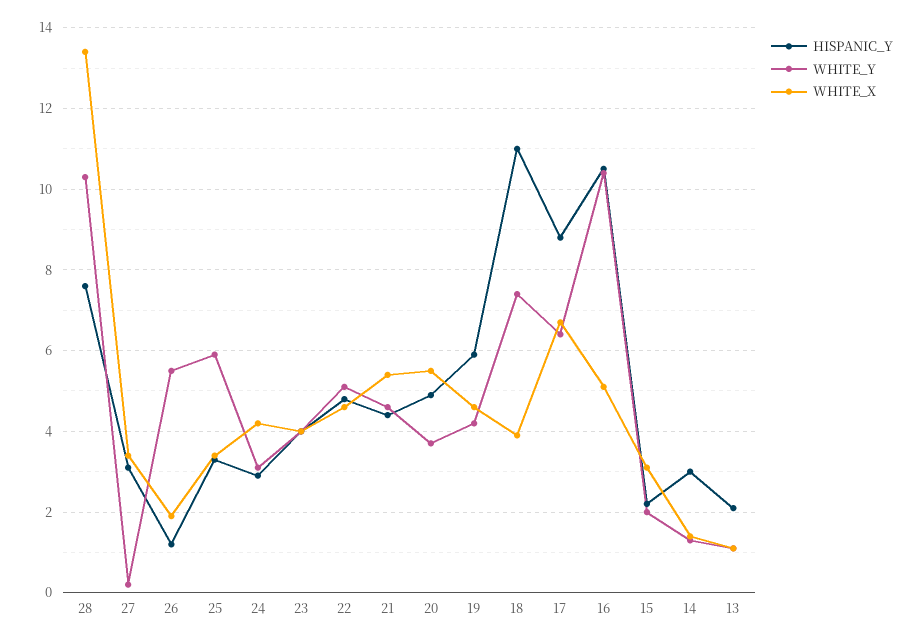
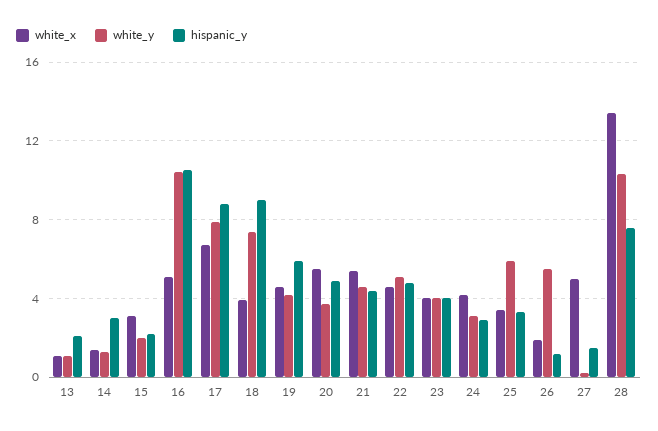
HISPANIC_Y, 27: 3 -> 1.5
WHITE_X, 27: 3.5 -> 5
HISPANIC_Y, 18: 11 -> 9
WHITE_Y, 17: 6.5 -> 8

